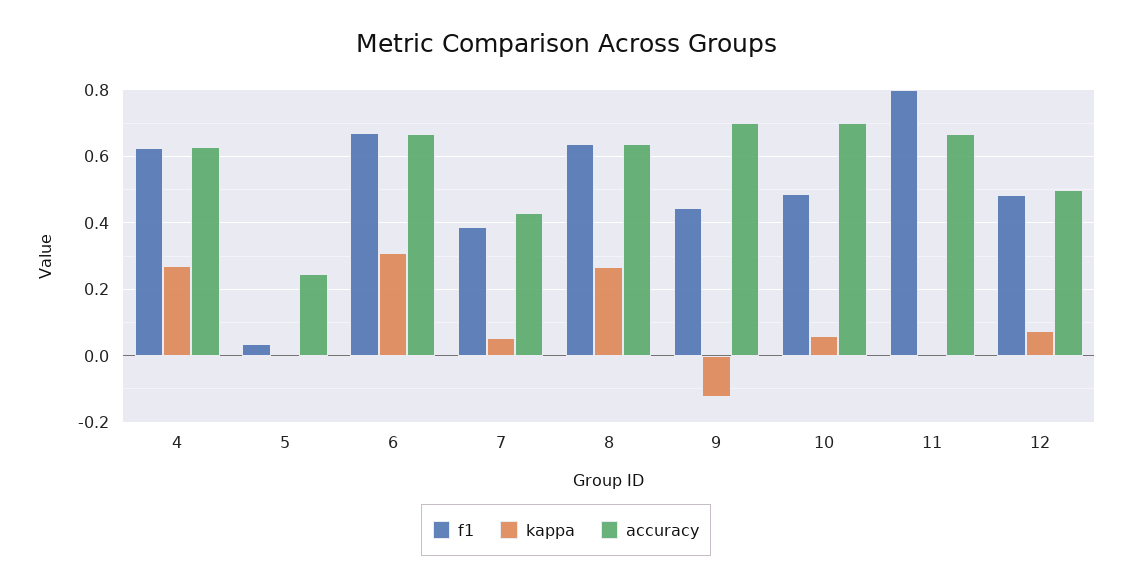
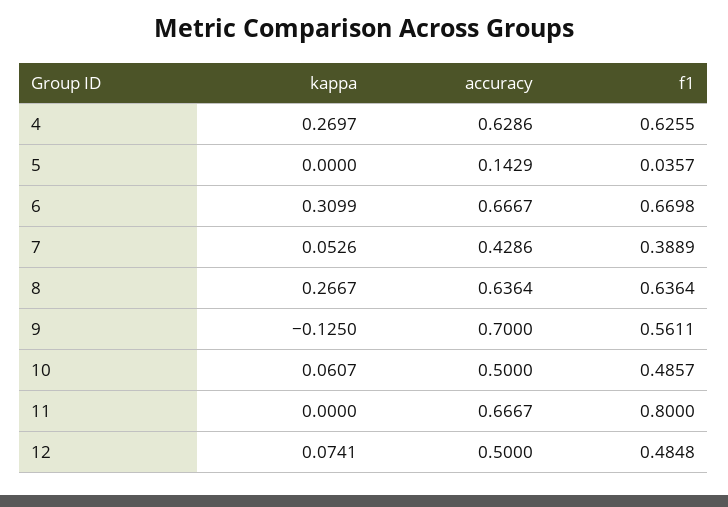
accuracy, 5: 0.24 -> 0.1429
f1, 9: 0.44 -> 0.5611
accuracy, 10: 0.7 -> 0.5

